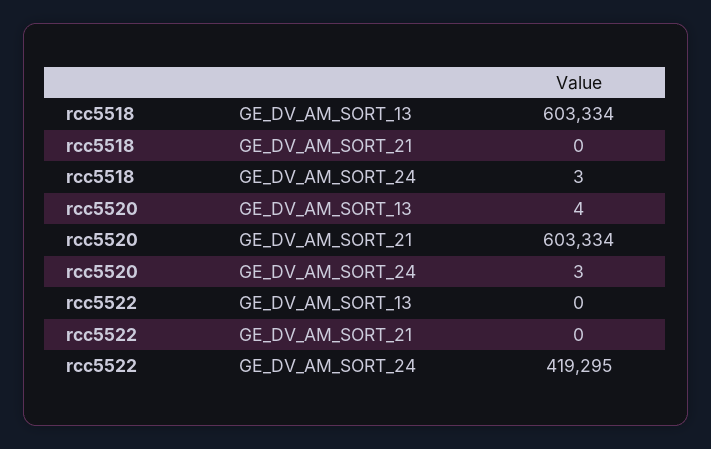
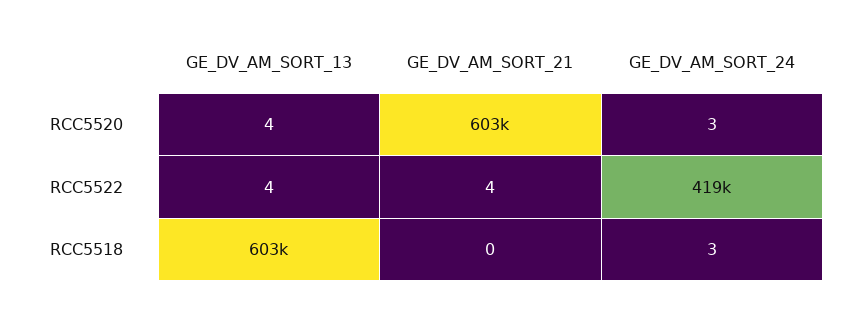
rcc5522, GE_DV_AM_SORT_13: 0 -> 4
rcc5522, GE_DV_AM_SORT_21: 0 -> 4

